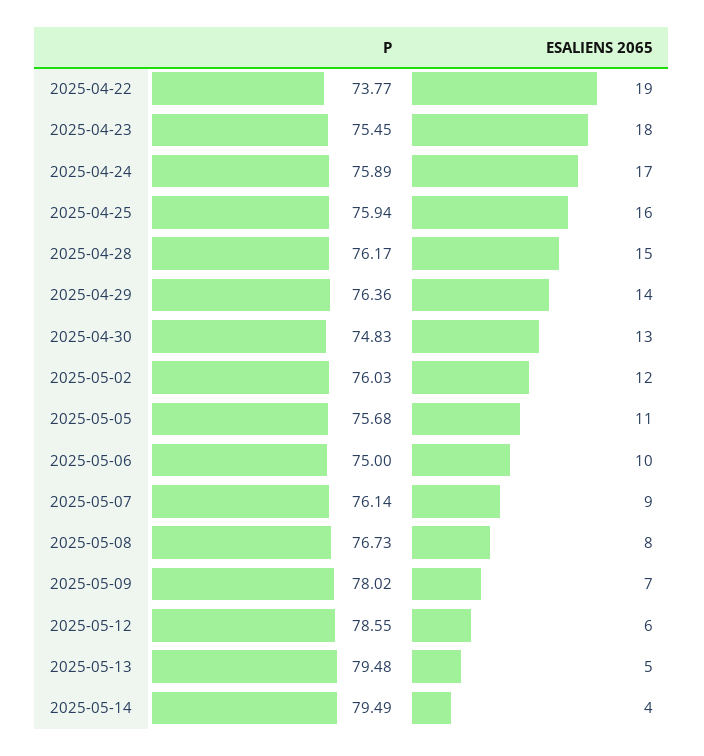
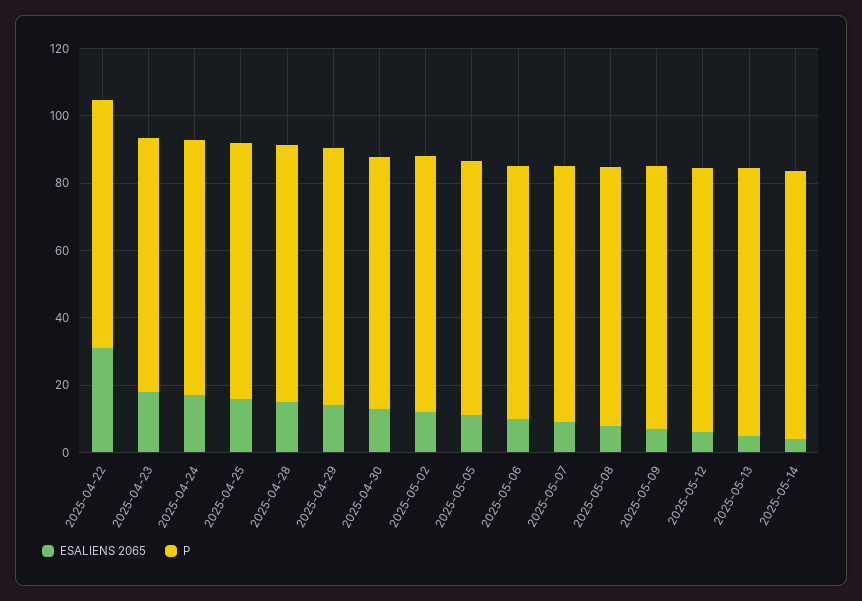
ESALIENS 2065, 2025-04-22: 19 -> 30

